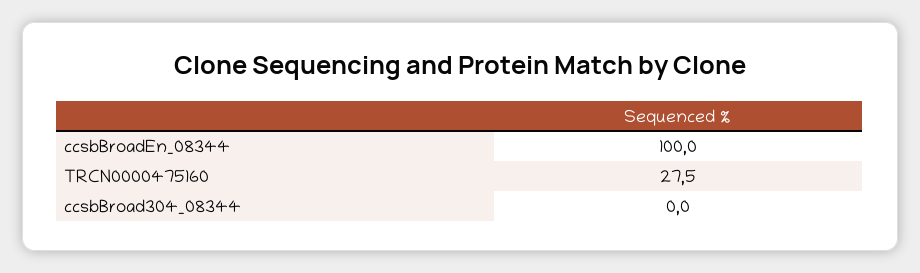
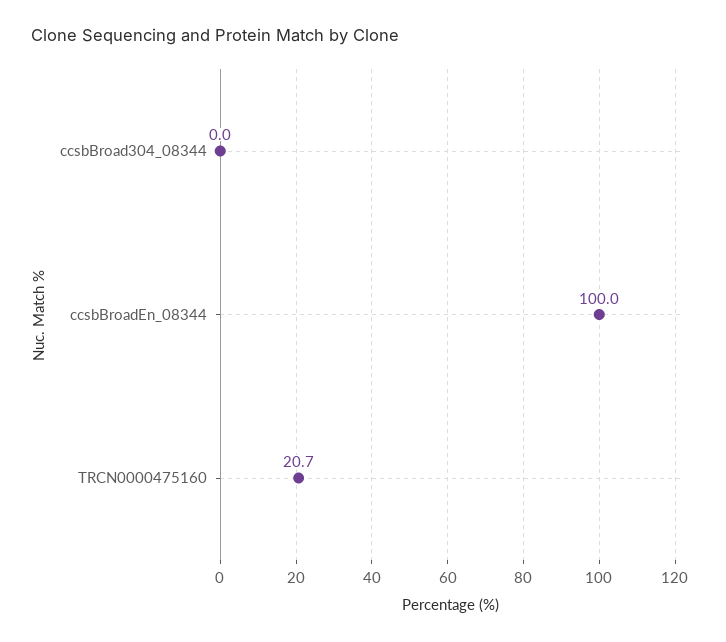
TRCN0000475160: 27.5 -> 20.7

